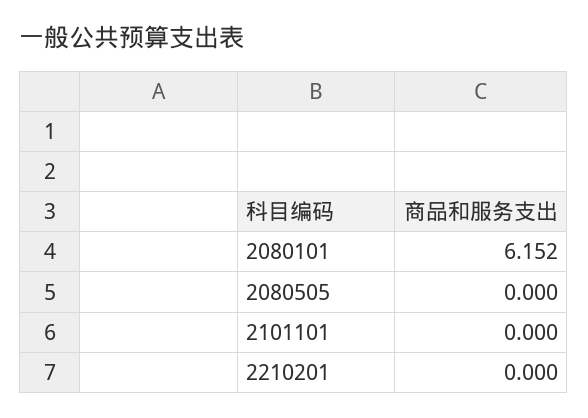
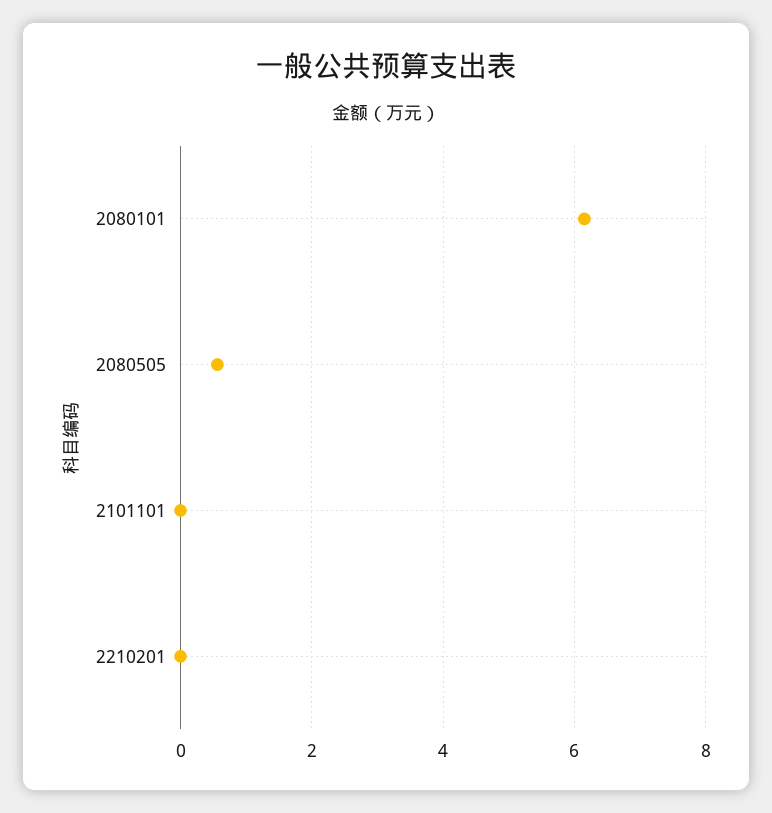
2080505: 0 -> 0.6

